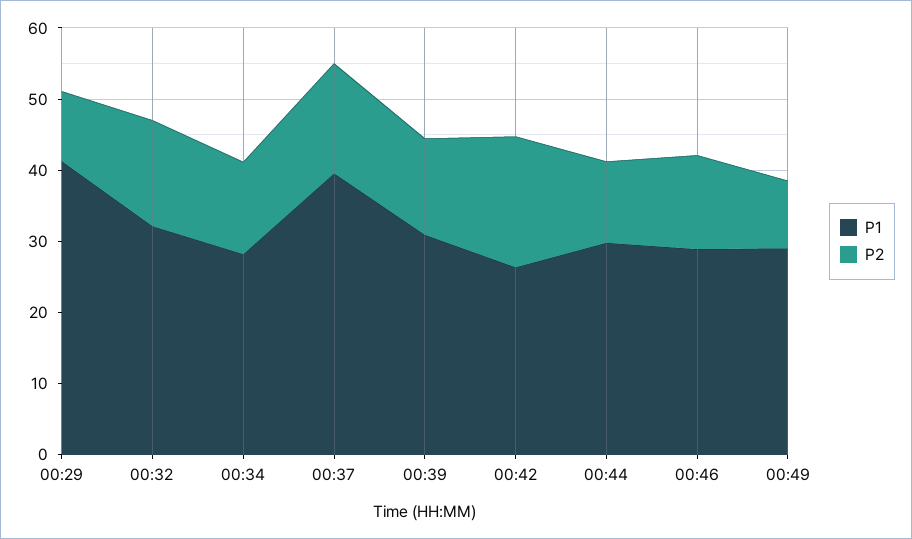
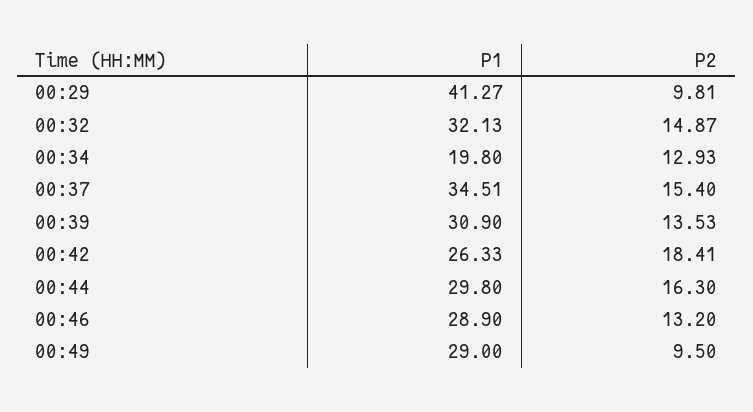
P1, 00:34: 28 -> 19.8
P1, 00:37: 40 -> 34.51
P2, 00:44: 12 -> 16.3

